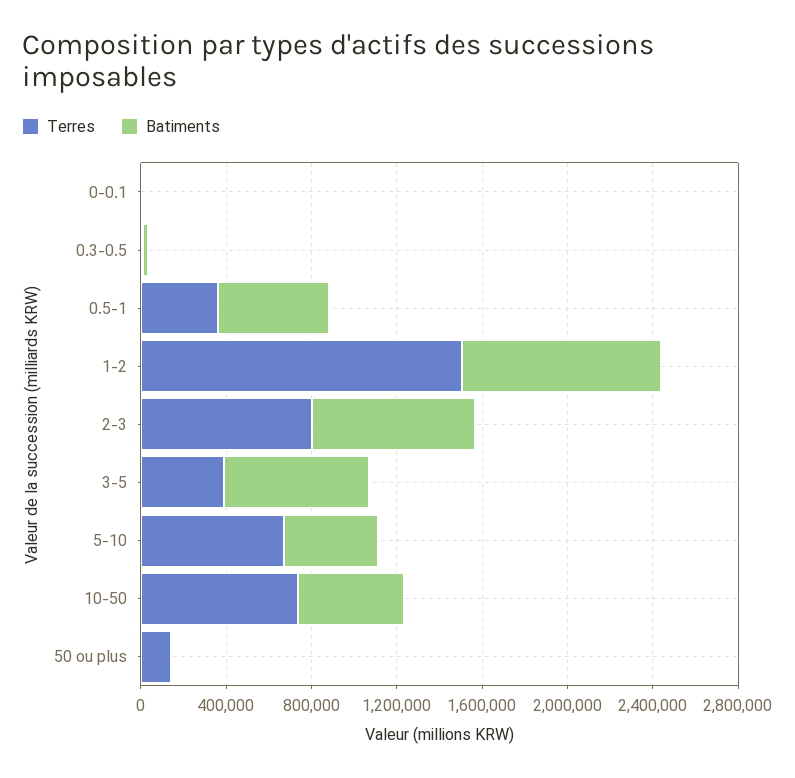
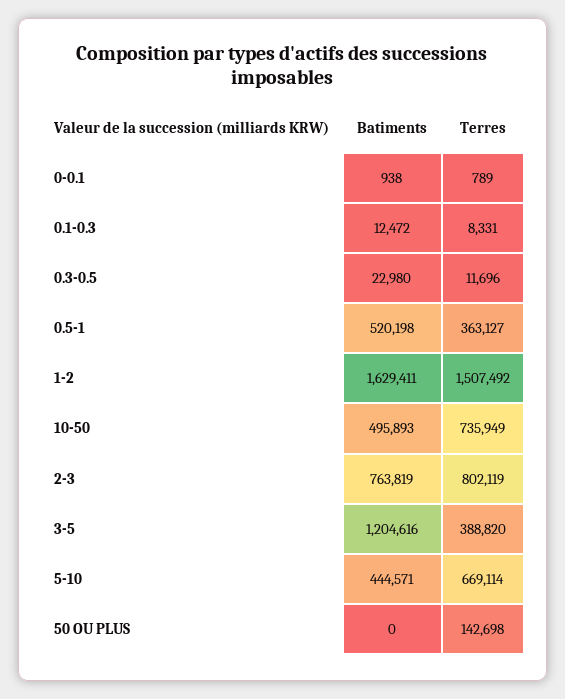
Batiments, 1-2: 900000 -> 1629411
Batiments, 3-5: 700000 -> 1204616
Batiments, 0.1-0.3: none -> 12472
Terres, 0.1-0.3: none -> 8331

